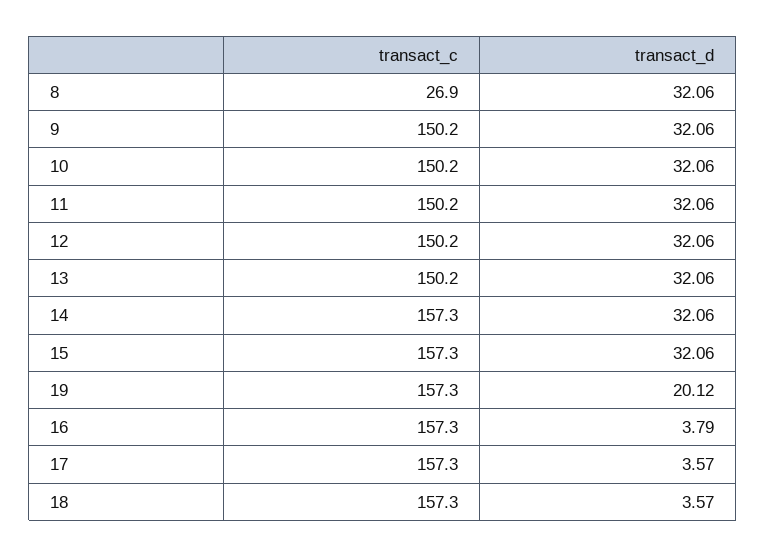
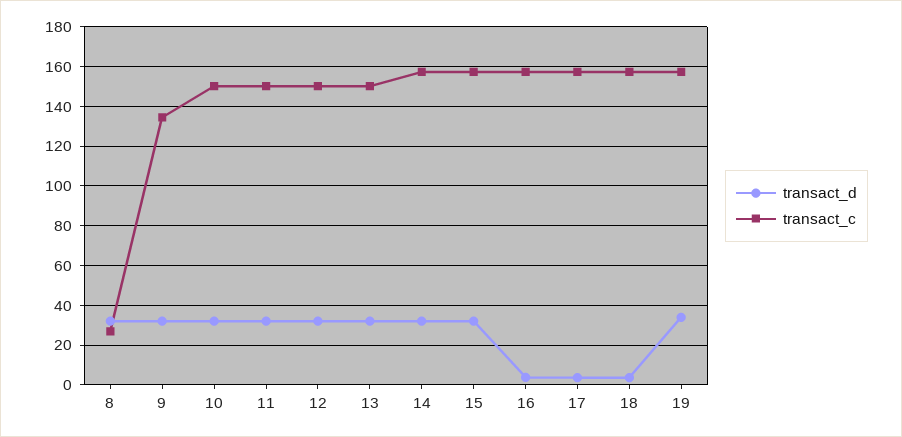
transact_c, 9: 150.2 -> 135
transact_d, 19: 20.12 -> 35

